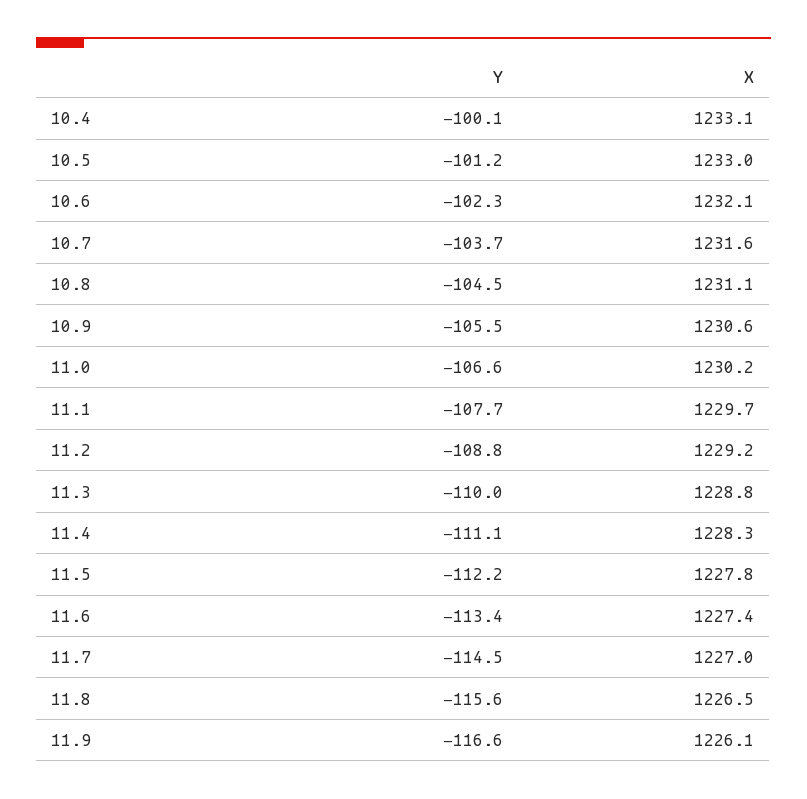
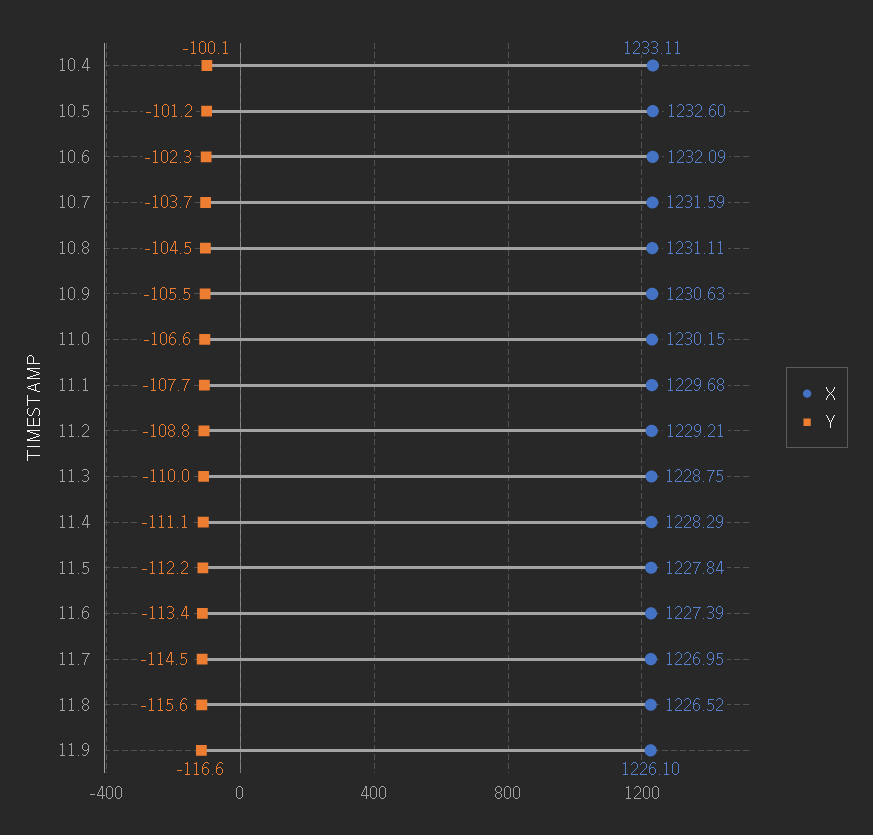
X, 10.5: 1233 -> 1232.6

